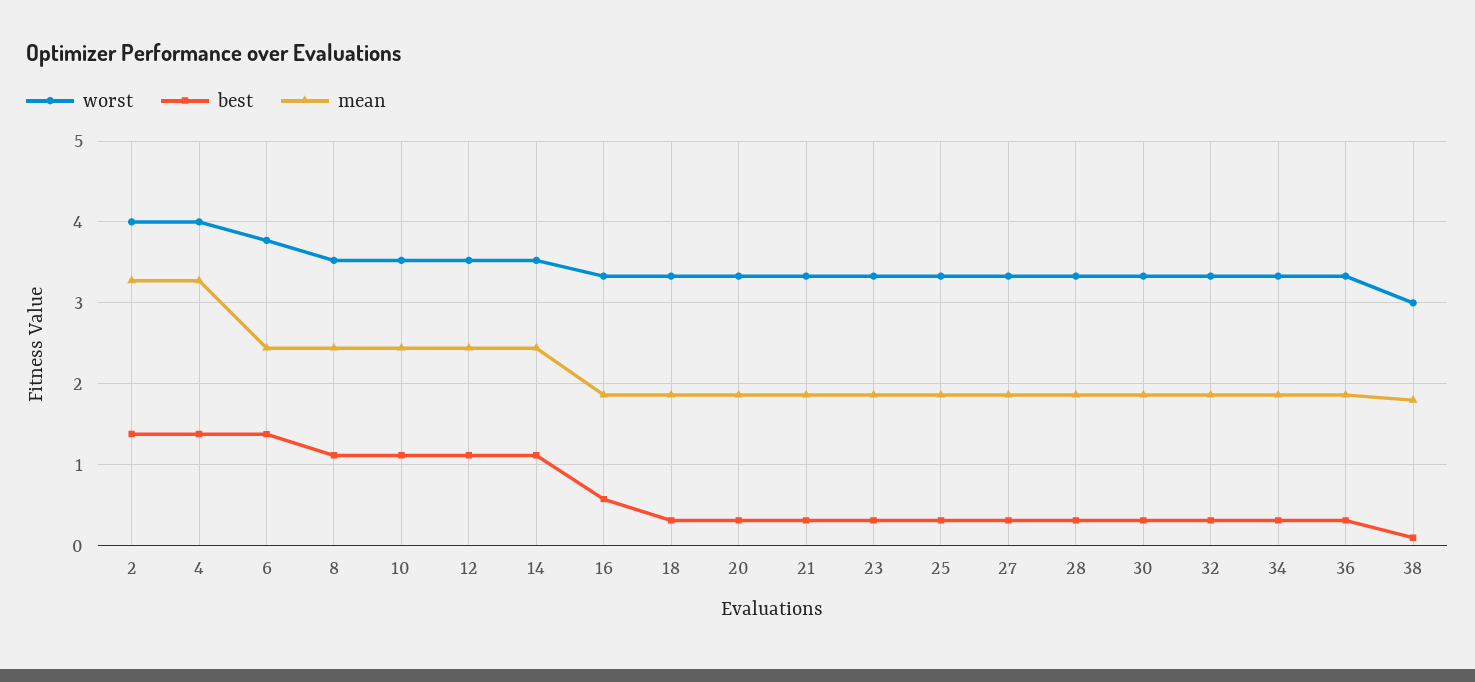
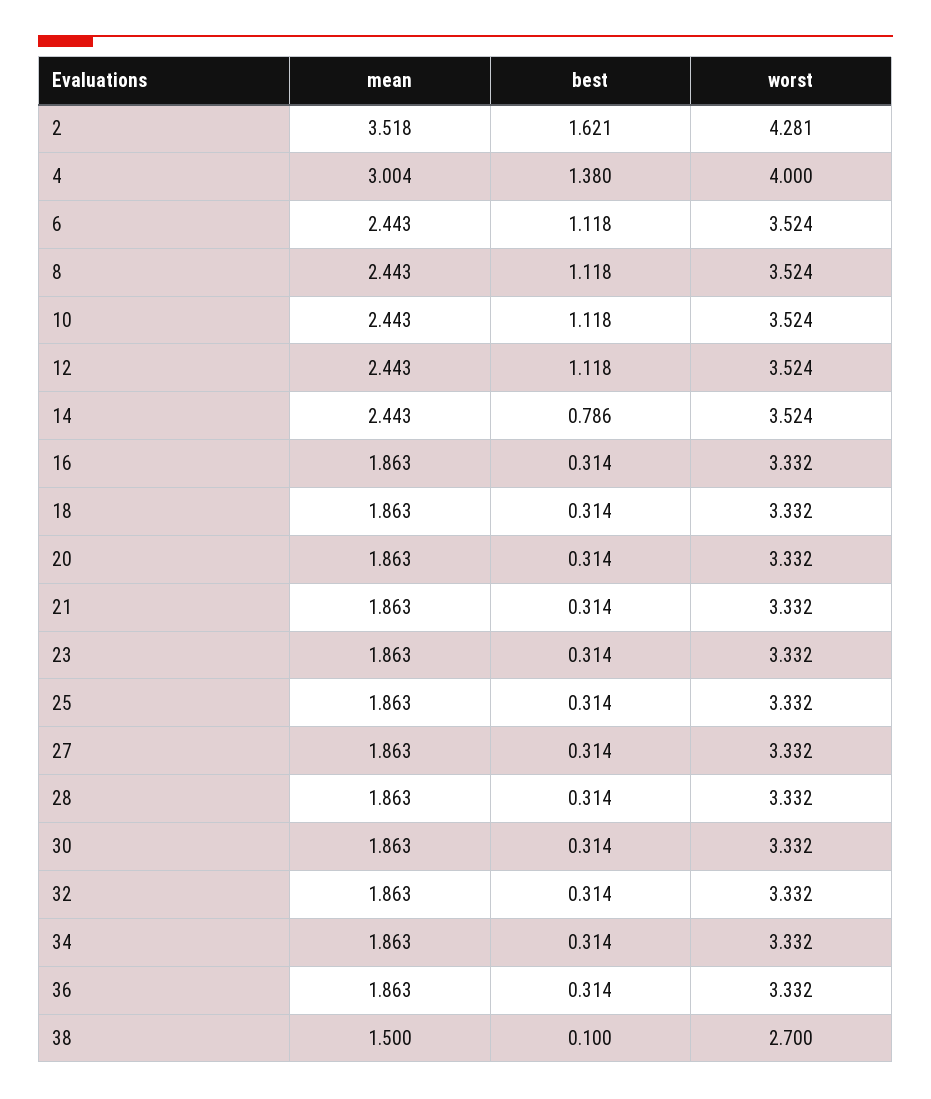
worst, 2: 4 -> 4.281
best, 2: 1.4 -> 1.621
mean, 2: 3.3 -> 3.518
mean, 4: 3.3 -> 3.004
worst, 6: 3.8 -> 3.524
best, 6: 1.4 -> 1.118
best, 14: 1.1 -> 0.786
best, 16: 0.6 -> 0.314
worst, 38: 3 -> 2.7
mean, 38: 1.8 -> 1.5

